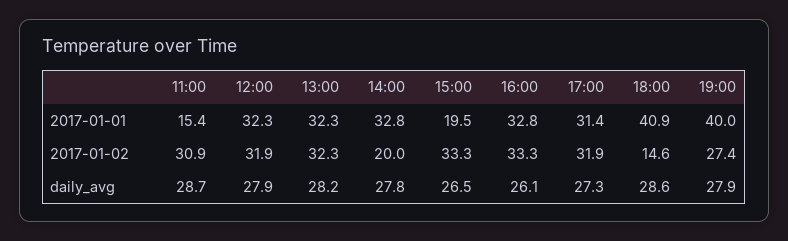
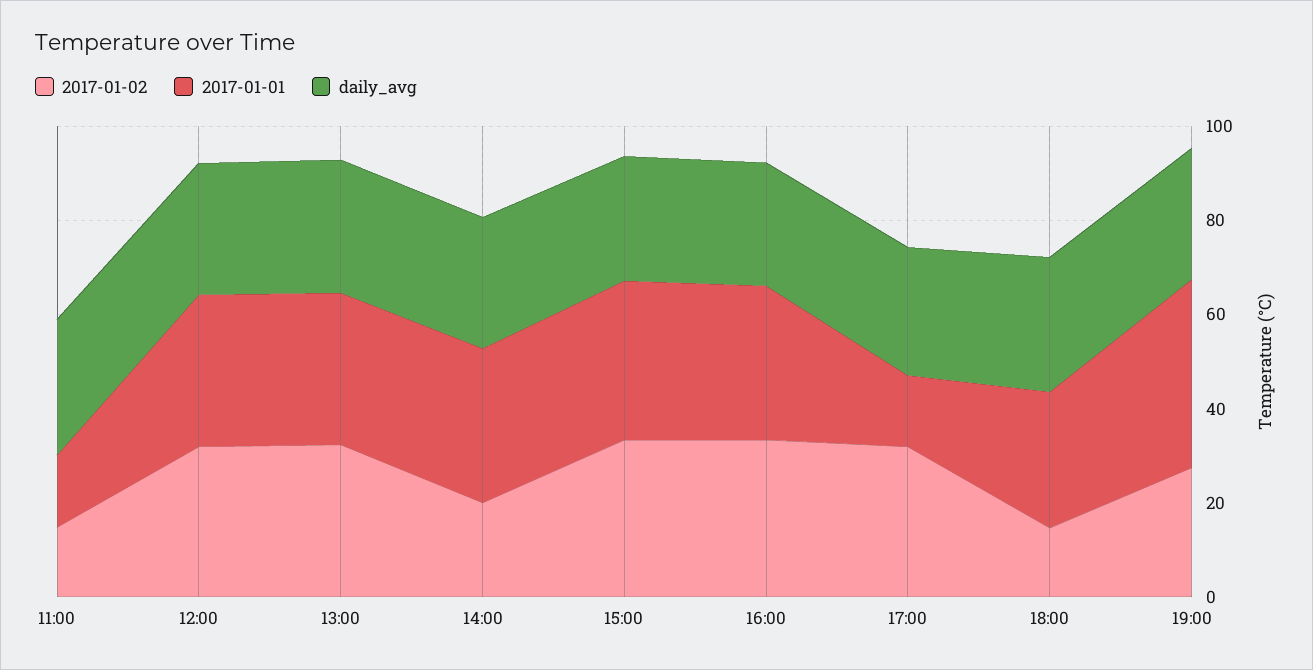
2017-01-01, 15:00: 19.5 -> 35
2017-01-01, 17:00: 31.4 -> 15
2017-01-01, 18:00: 40.9 -> 30
2017-01-02, 11:00: 30.9 -> 15

